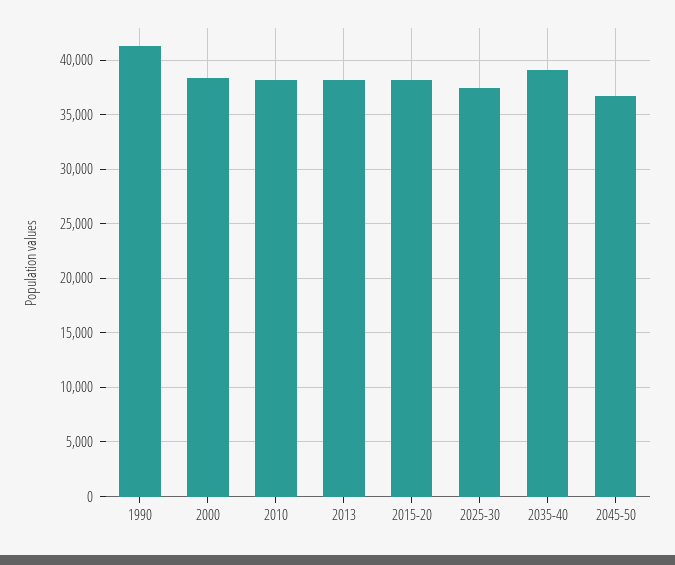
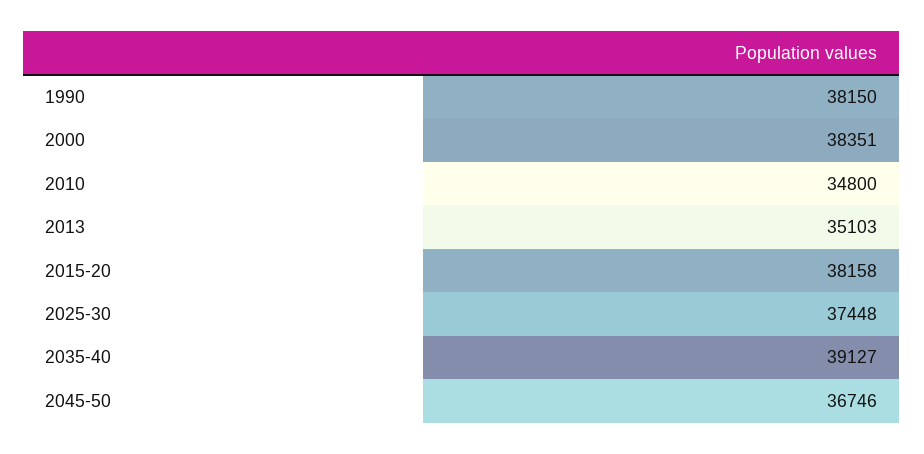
1990: 41000 -> 38150
2010: 38000 -> 34800
2013: 38000 -> 35103

